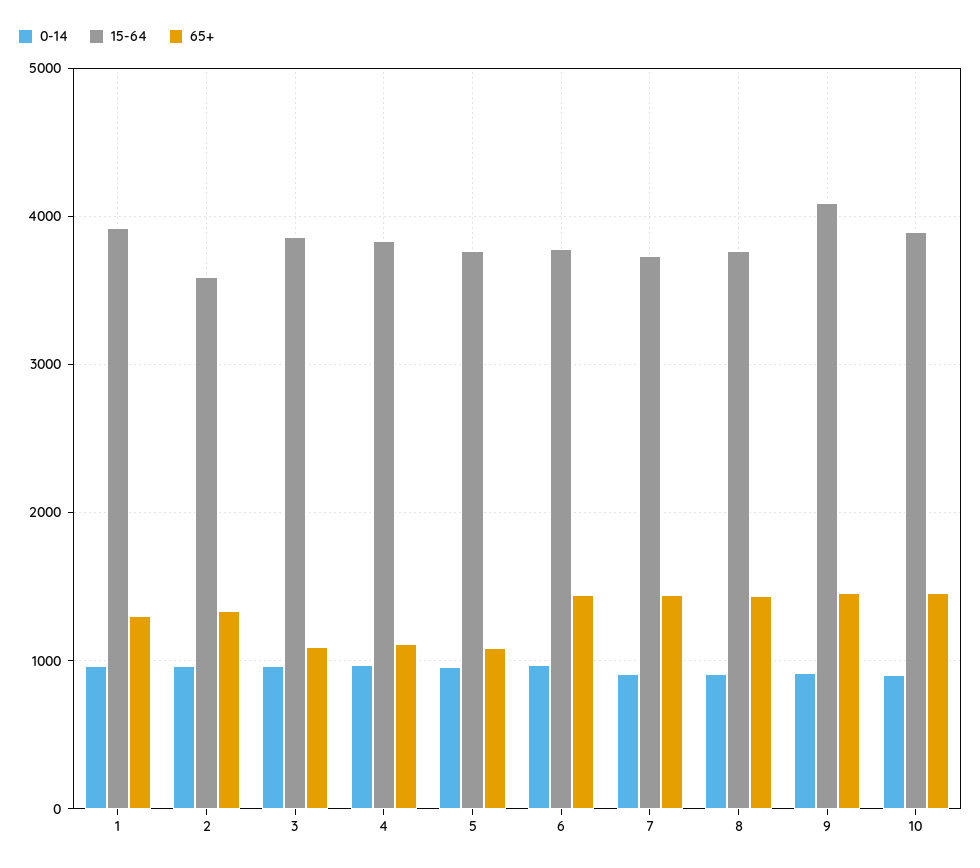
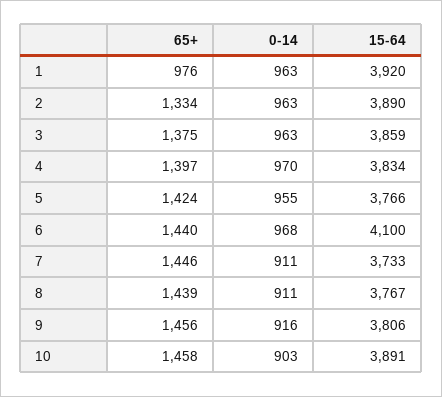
65+, 1: 1300 -> 976
15-64, 2: 3600 -> 3890
65+, 3: 1100 -> 1375
65+, 4: 1100 -> 1397
65+, 5: 1100 -> 1424
15-64, 6: 3800 -> 4100
15-64, 9: 4100 -> 3806

